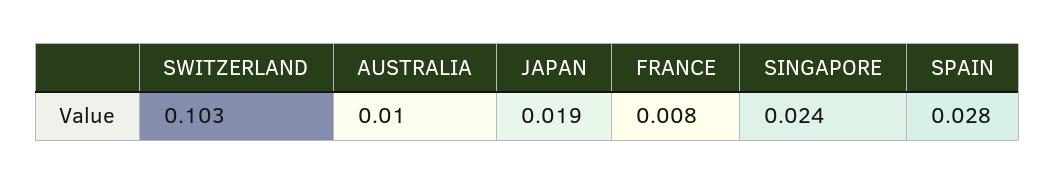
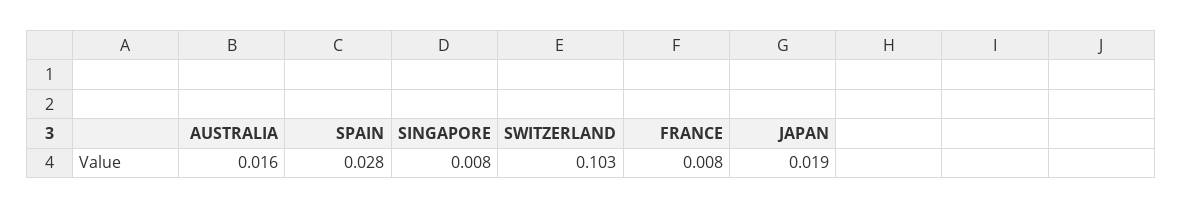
AUSTRALIA: 0.01 -> 0.016
SINGAPORE: 0.024 -> 0.008

